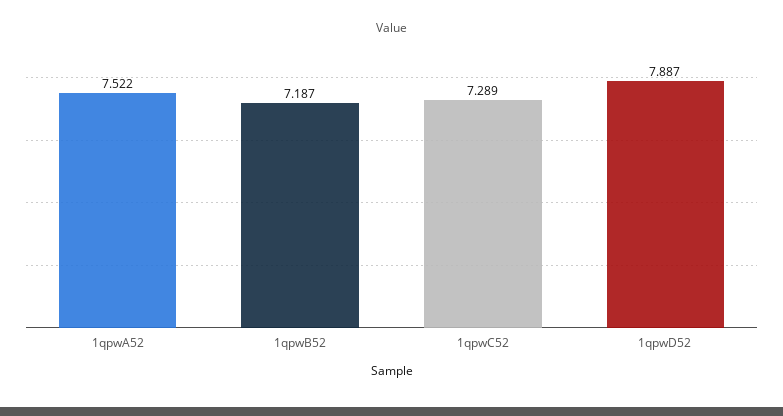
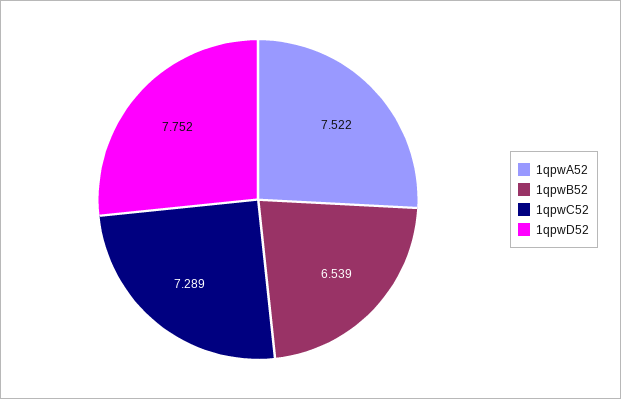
1qpwB52: 7.187 -> 6.539
1qpwD52: 7.887 -> 7.752

